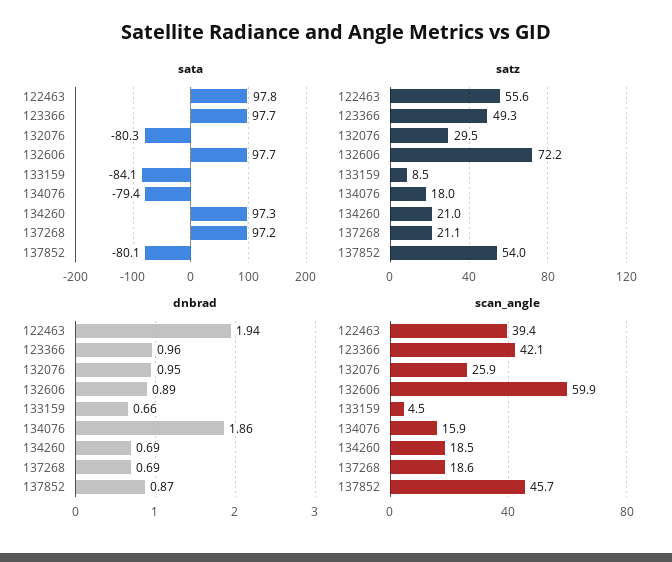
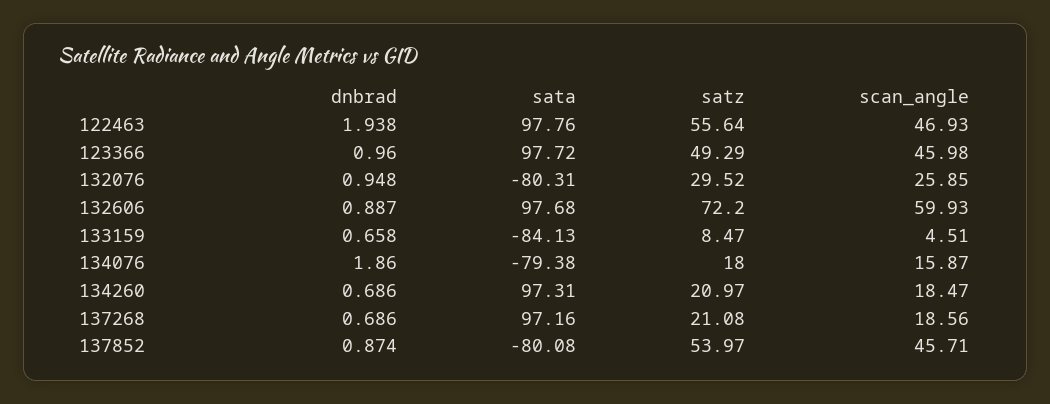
scan_angle, 122463: 39.4 -> 46.93
scan_angle, 123366: 42.1 -> 45.98

